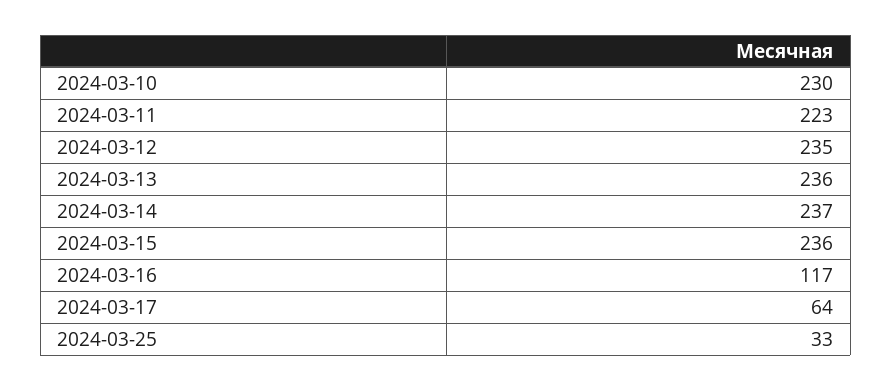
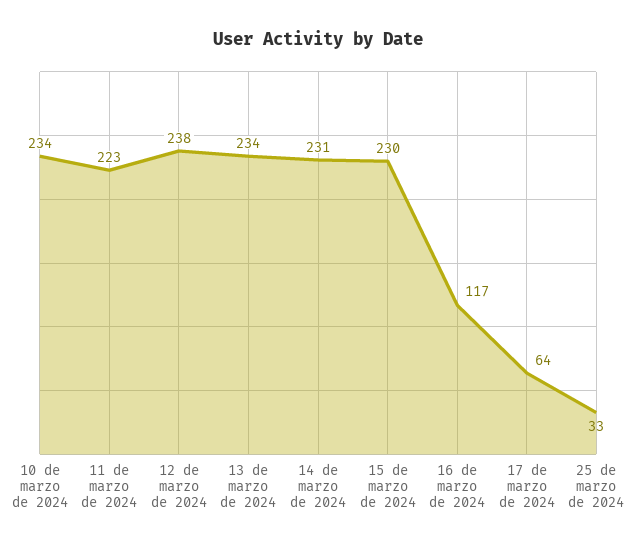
2024-03-10: 230 -> 234
2024-03-12: 235 -> 238
2024-03-13: 236 -> 234
2024-03-14: 237 -> 231
2024-03-15: 236 -> 230

